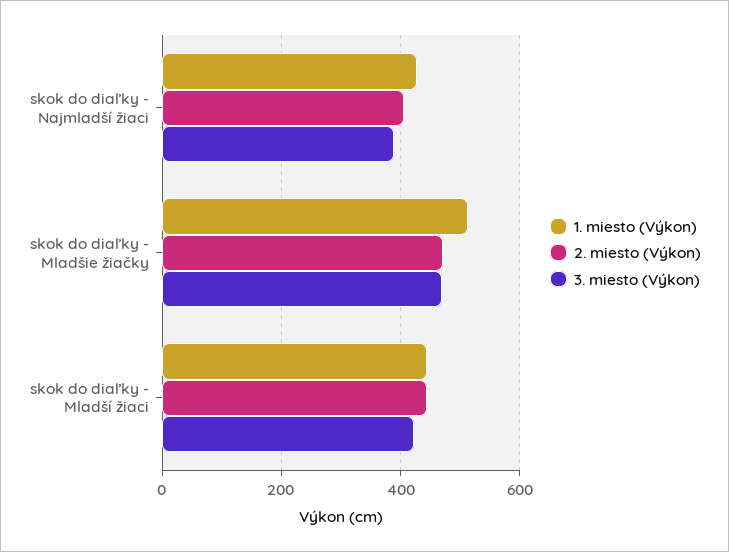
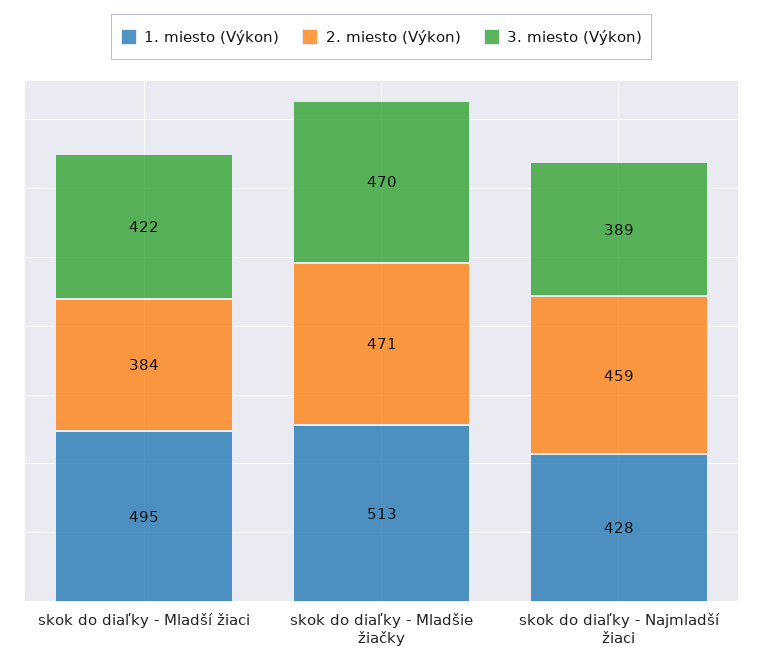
2. miesto (Výkon), skok do diaľky - Najmladší žiaci: 400 -> 459
1. miesto (Výkon), skok do diaľky - Mladší žiaci: 440 -> 495
2. miesto (Výkon), skok do diaľky - Mladší žiaci: 440 -> 384

